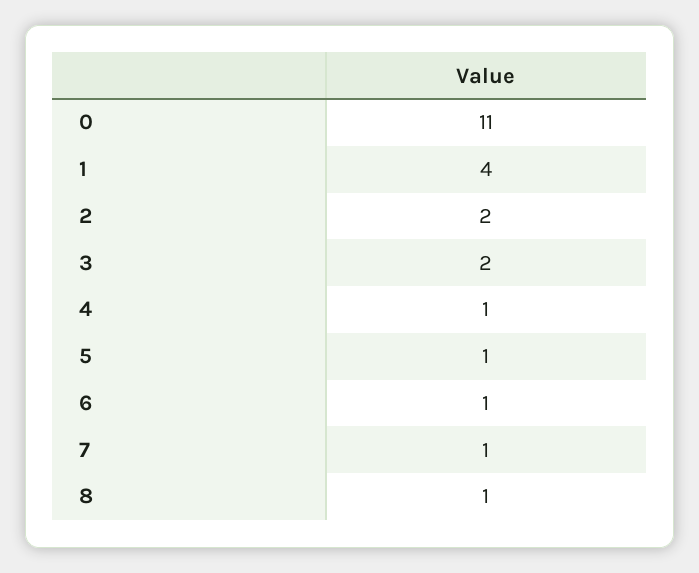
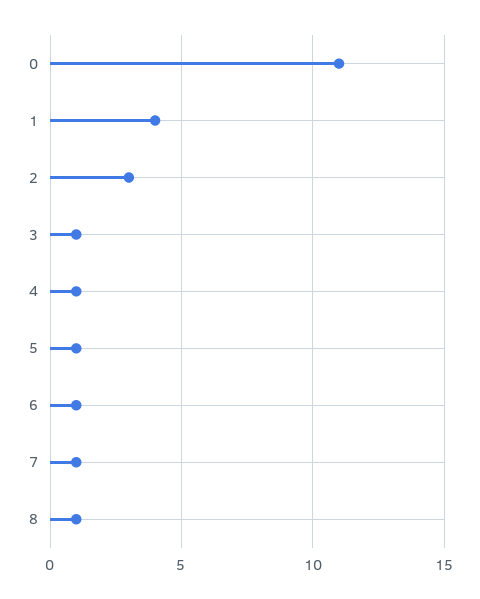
2: 2 -> 3
3: 2 -> 1

